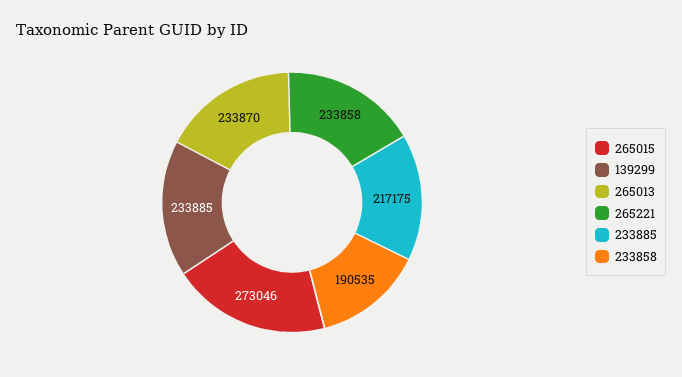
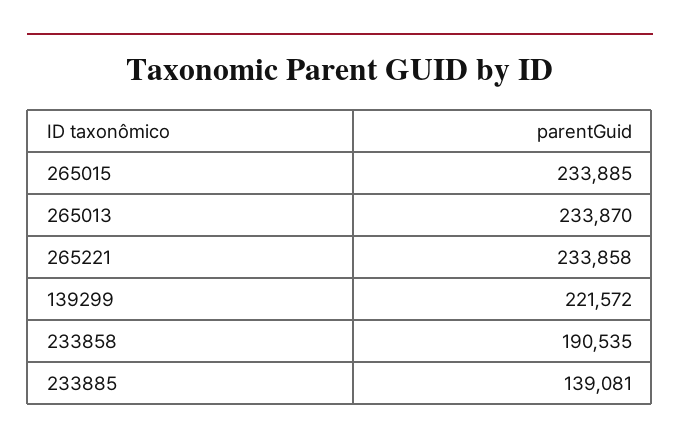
265015: 273046 -> 233885
139299: 233885 -> 221572
233885: 217175 -> 139081

